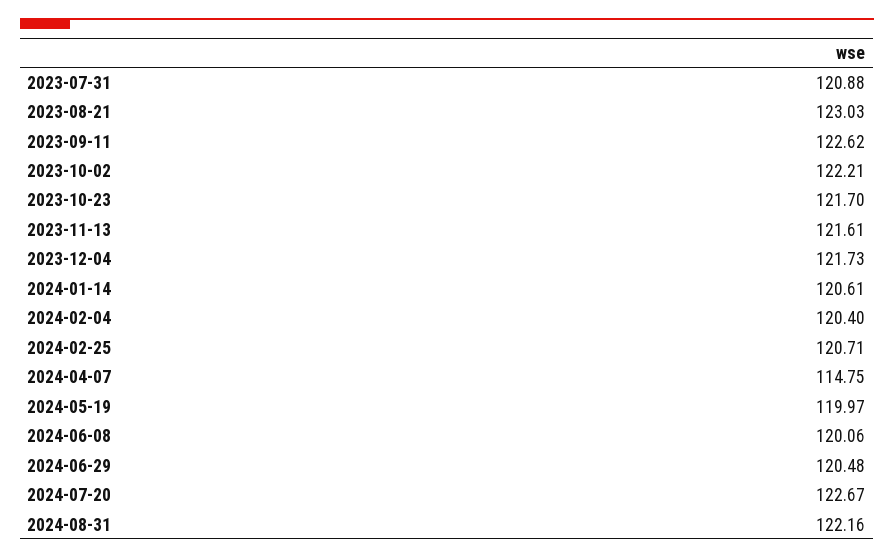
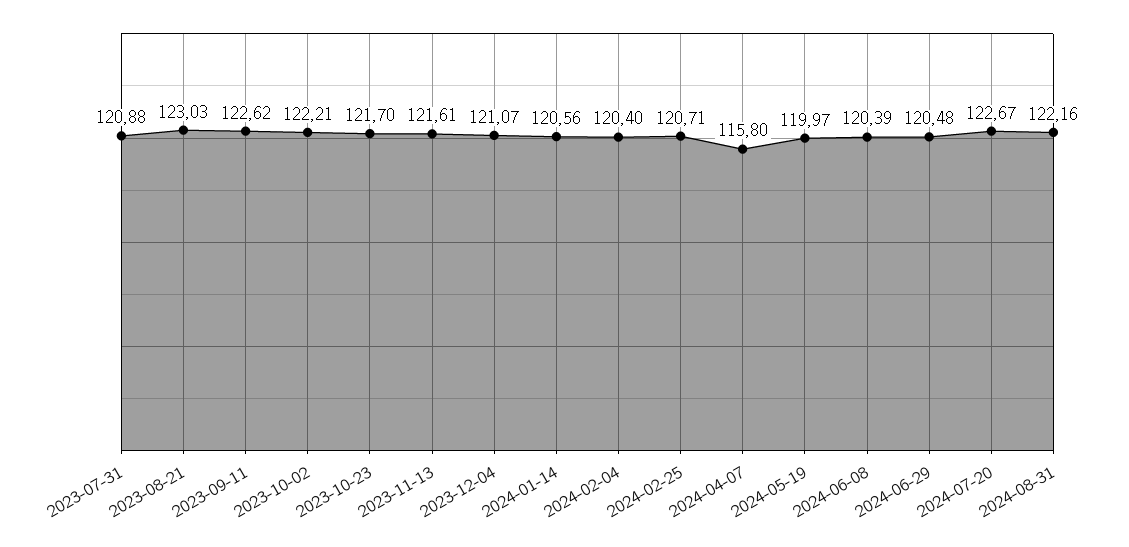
2023-12-04: 121.73 -> 121.07
2024-01-14: 120.61 -> 120.56
2024-04-07: 114.75 -> 115.8
2024-06-08: 120.06 -> 120.39

